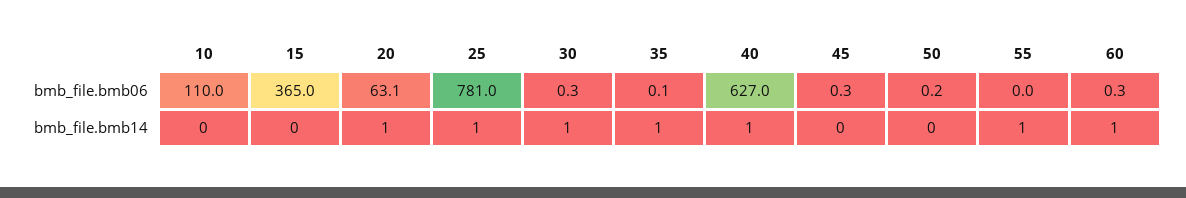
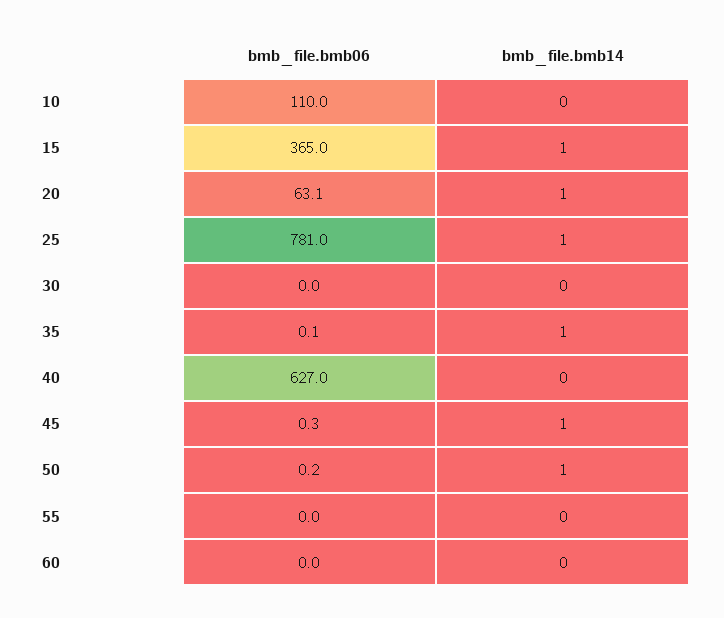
30, bmb_file.bmb06: 0.3 -> 0
60, bmb_file.bmb06: 0.3 -> 0
15, bmb_file.bmb14: 0 -> 1
30, bmb_file.bmb14: 1 -> 0
40, bmb_file.bmb14: 1 -> 0
45, bmb_file.bmb14: 0 -> 1
50, bmb_file.bmb14: 0 -> 1
55, bmb_file.bmb14: 1 -> 0
60, bmb_file.bmb14: 1 -> 0

